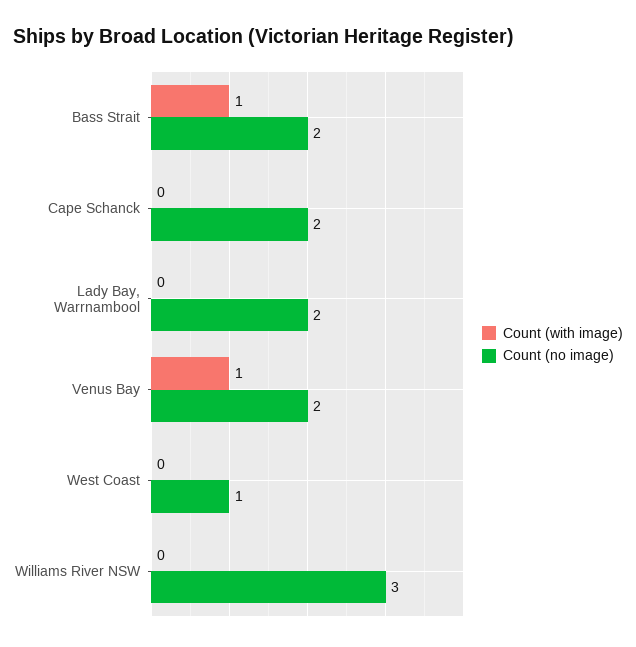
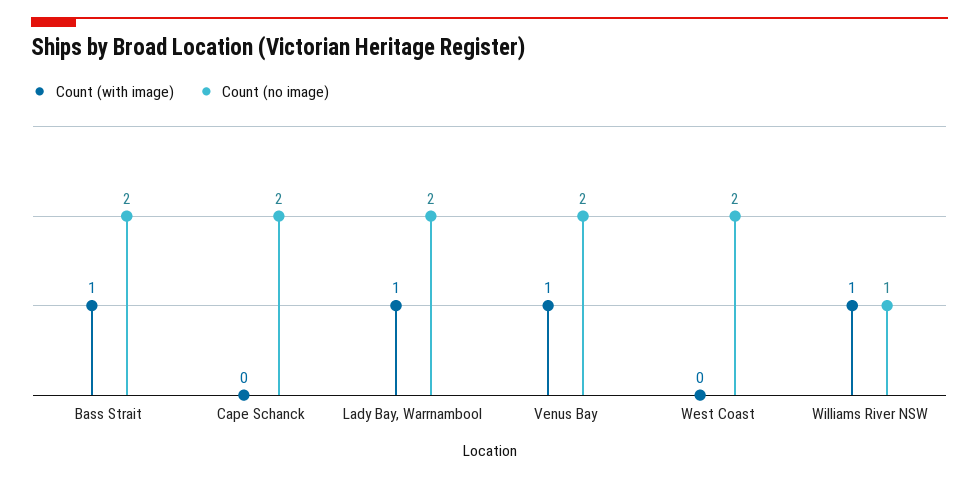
Count (with image), Lady Bay, Warrnambool: 0 -> 1
Count (no image), West Coast: 1 -> 2
Count (with image), Williams River NSW: 0 -> 1
Count (no image), Williams River NSW: 3 -> 1

